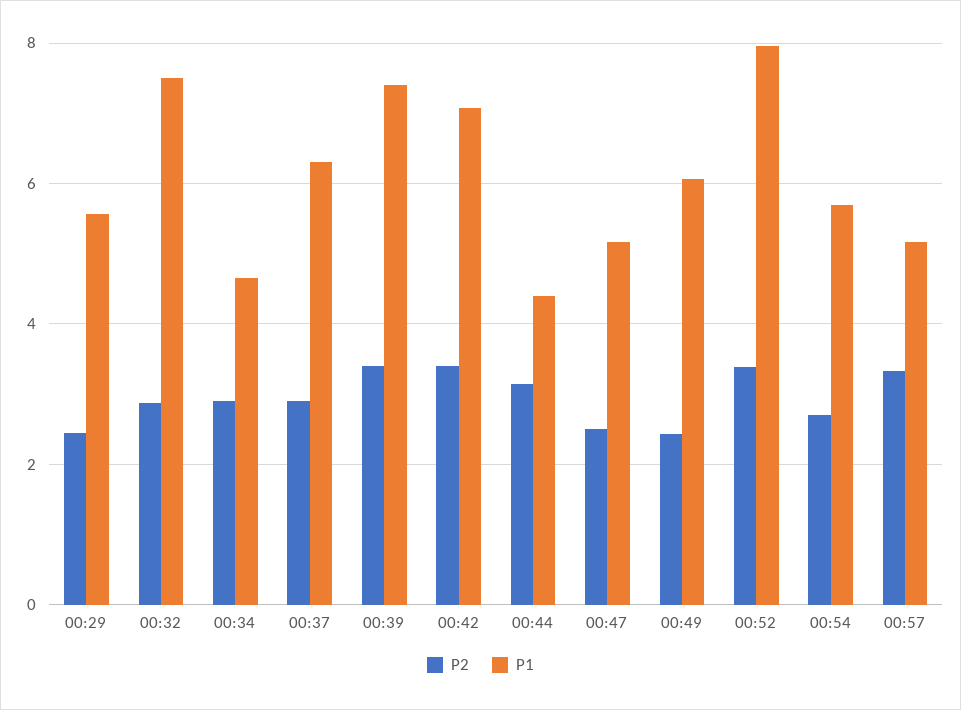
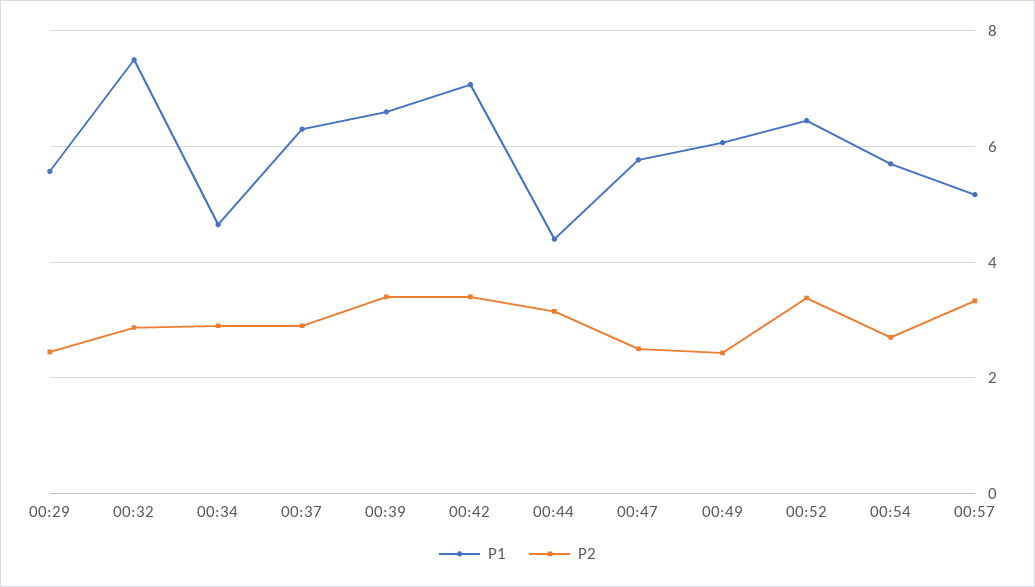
P1, 00:39: 7.4 -> 6.6
P1, 00:47: 5.2 -> 5.8
P1, 00:52: 8 -> 6.4

